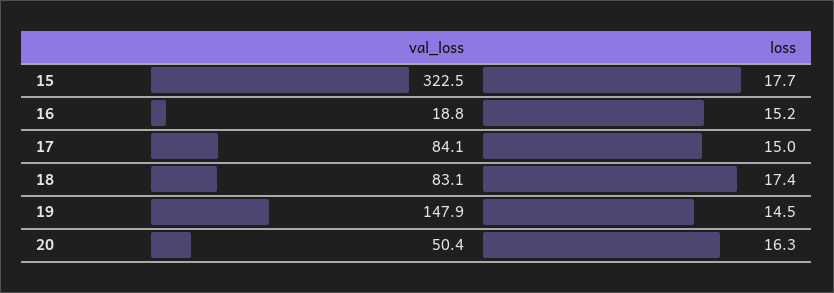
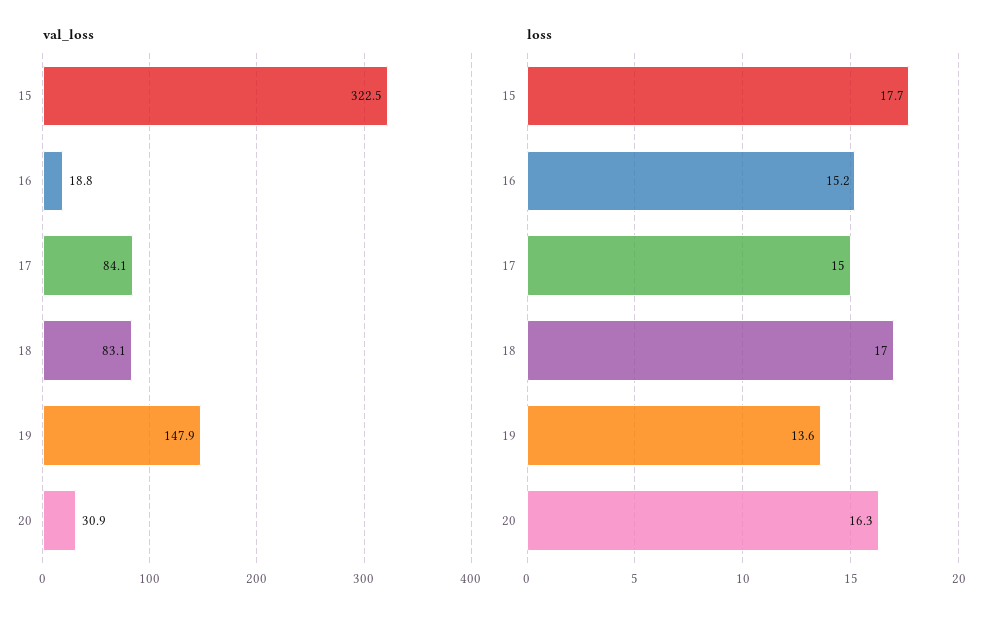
loss, 18: 17.4 -> 17
loss, 19: 14.5 -> 13.6
val_loss, 20: 50.4 -> 30.9

